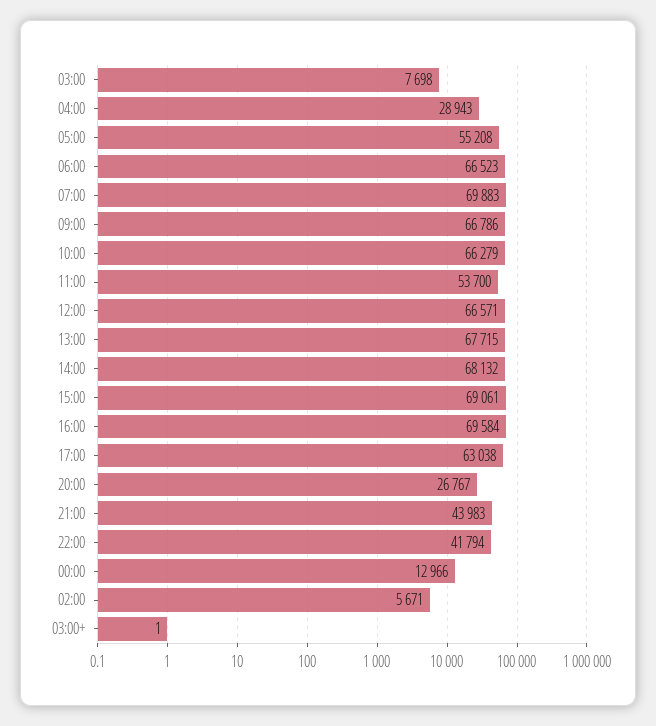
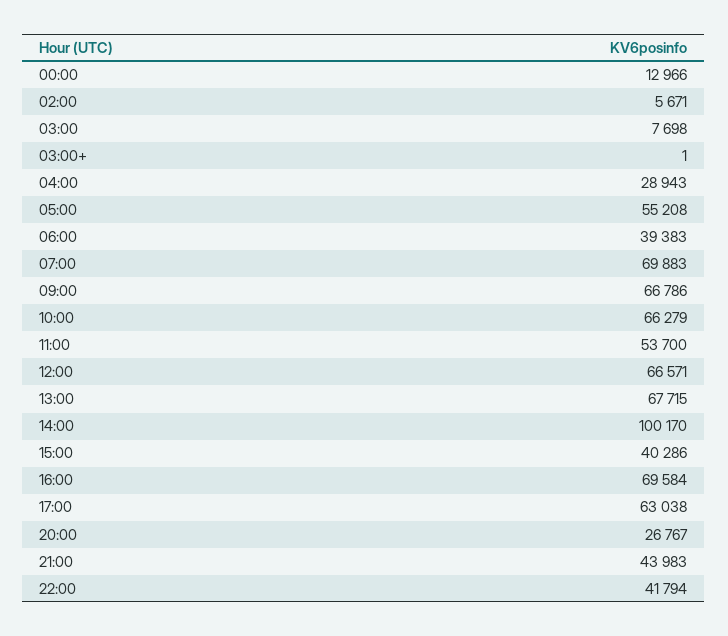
06:00: 66523 -> 39383
14:00: 68132 -> 100170
15:00: 69061 -> 40286

